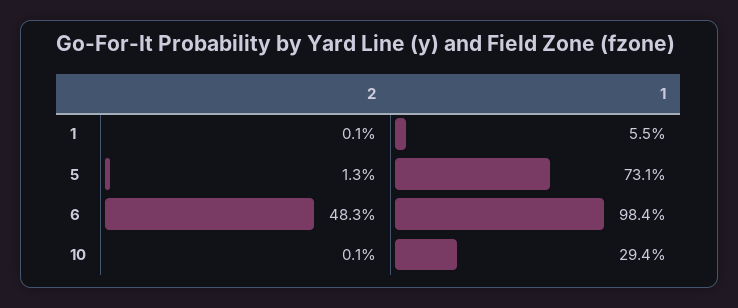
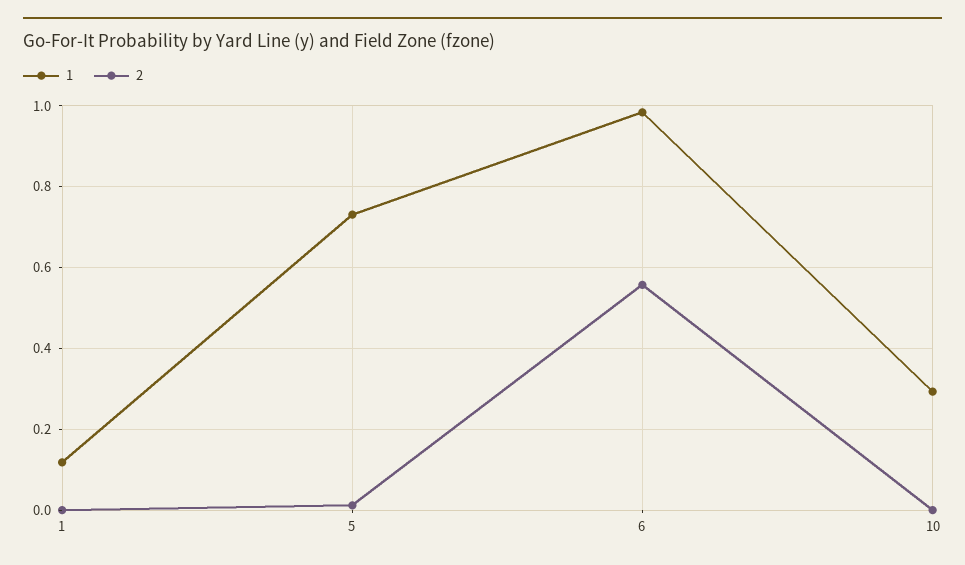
1, 1: 0.055 -> 0.12
2, 6: 0.483 -> 0.56

